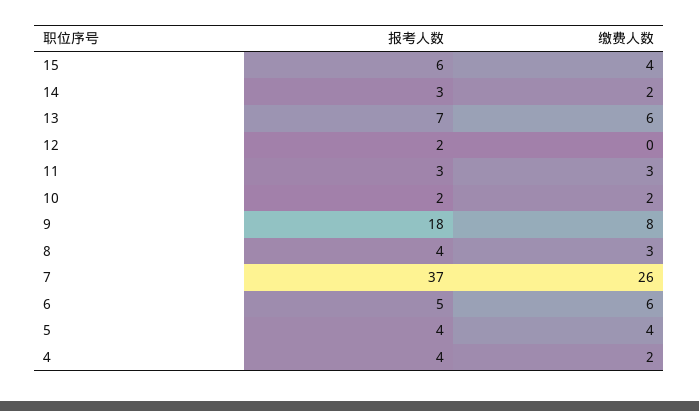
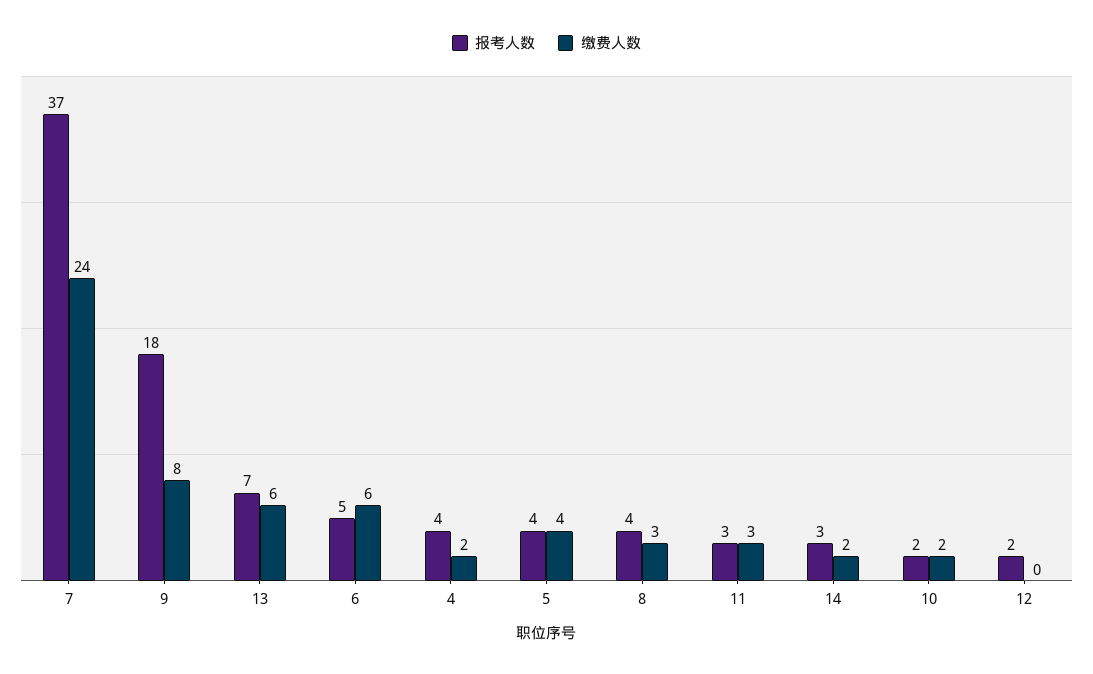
报考人数, 15: 6 -> none
缴费人数, 15: 4 -> none
缴费人数, 7: 26 -> 24

